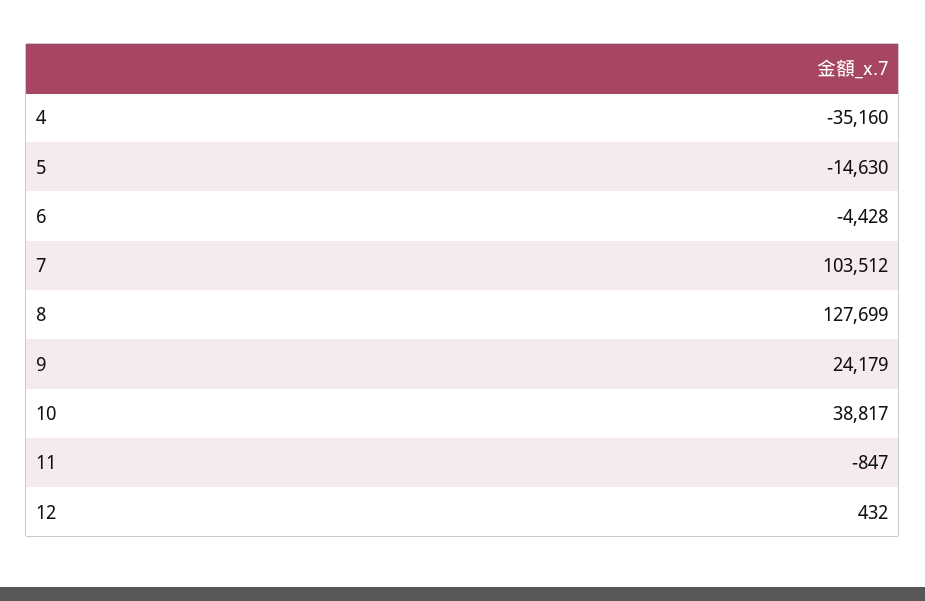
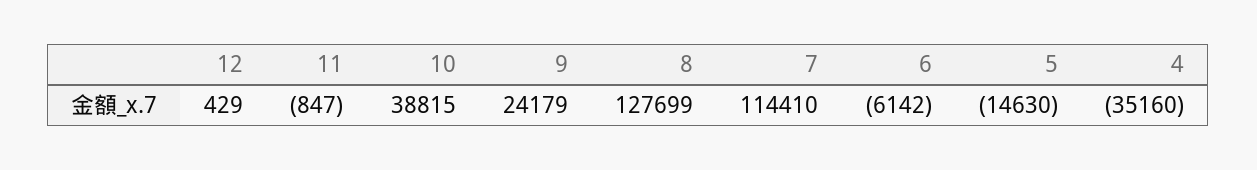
6: -4428 -> -6142
7: 103512 -> 114410
10: 38817 -> 38815
12: 432 -> 429

